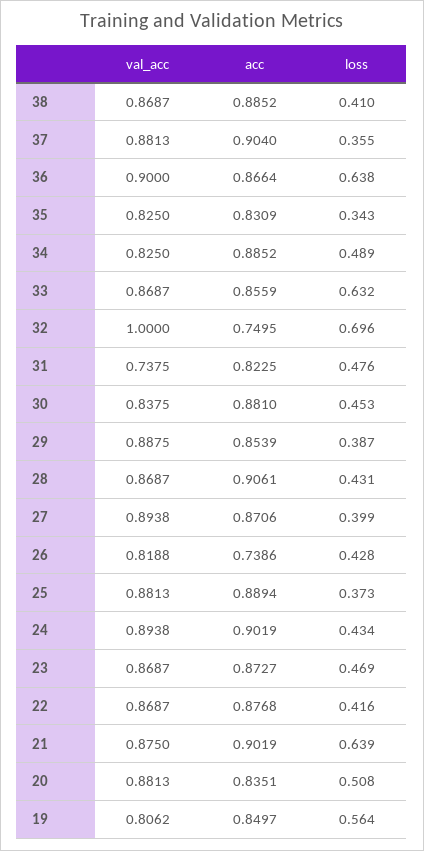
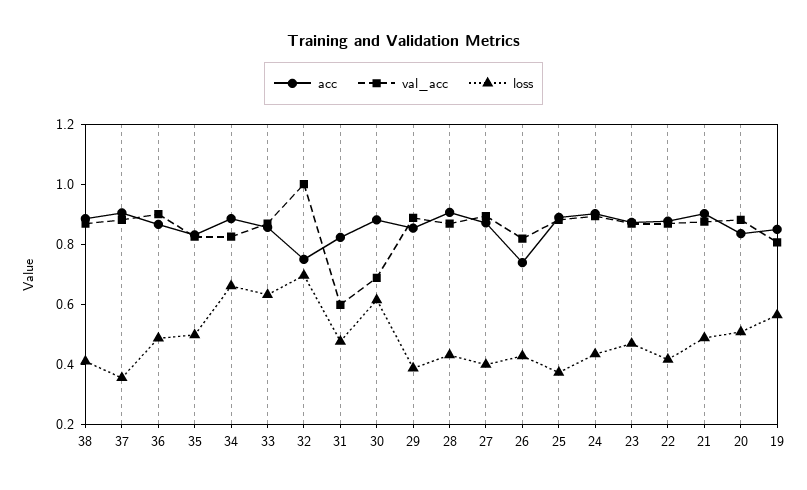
loss, 36: 0.638 -> 0.5
loss, 35: 0.343 -> 0.5
loss, 34: 0.489 -> 0.65
val_acc, 31: 0.7375 -> 0.6
val_acc, 30: 0.8375 -> 0.7
loss, 30: 0.453 -> 0.6
loss, 21: 0.639 -> 0.5

